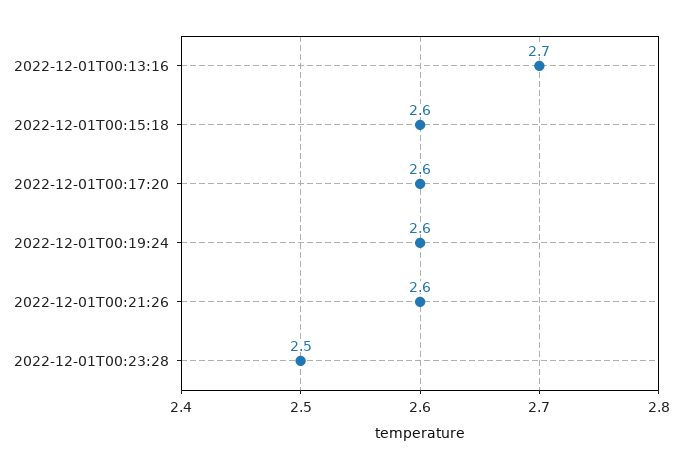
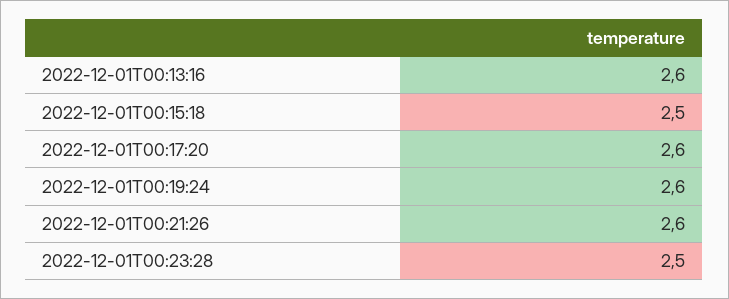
2022-12-01T00:13:16: 2.7 -> 2.6
2022-12-01T00:15:18: 2.6 -> 2.5

